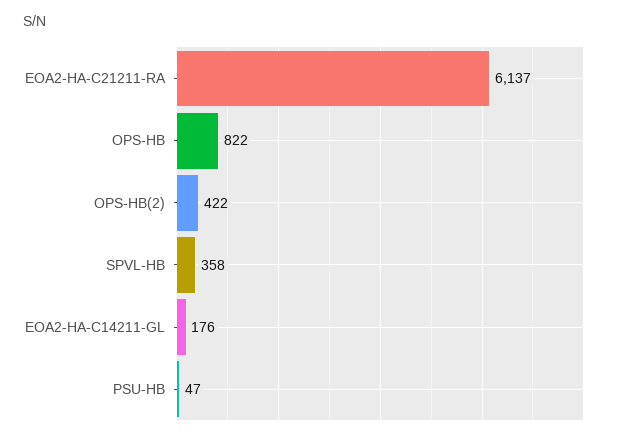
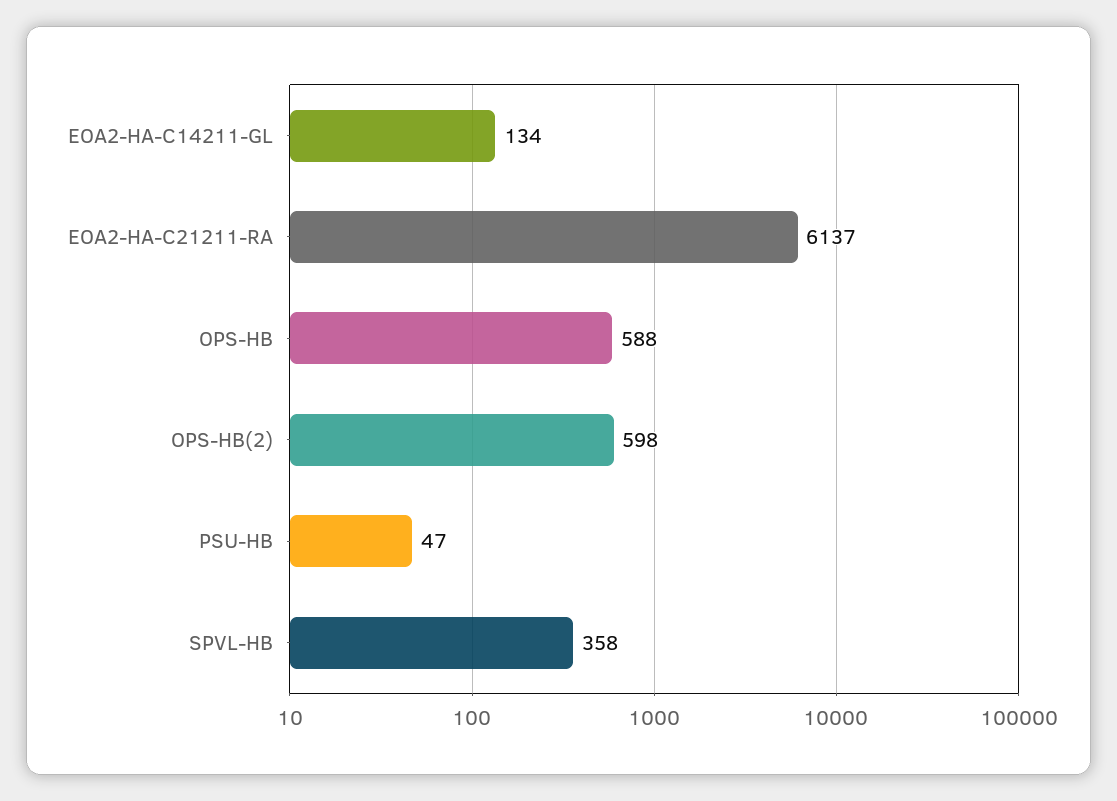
OPS-HB: 822 -> 588
OPS-HB(2): 422 -> 598
EOA2-HA-C14211-GL: 176 -> 134

